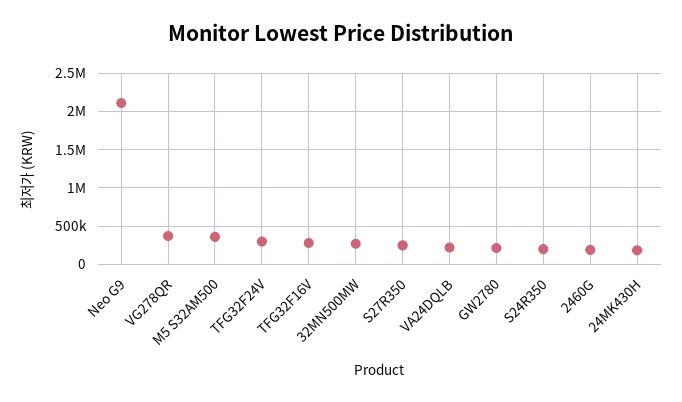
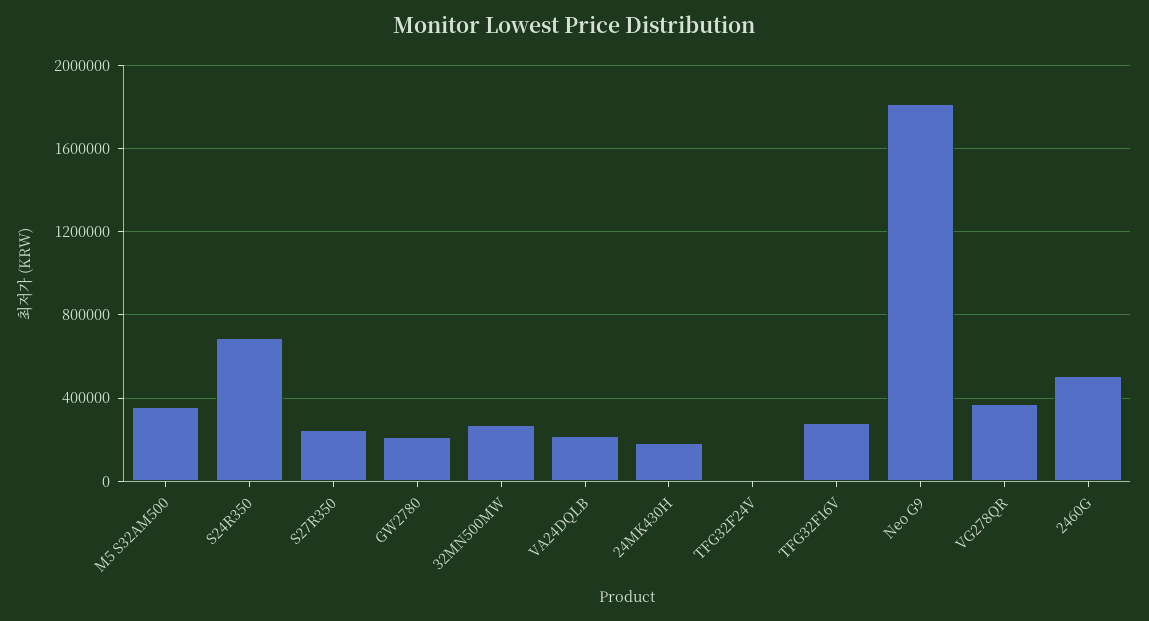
Neo G9: 2100000 -> 1800000
TFG32F24V: 300000 -> 0
S24R350: 200000 -> 700000
2460G: 200000 -> 500000

